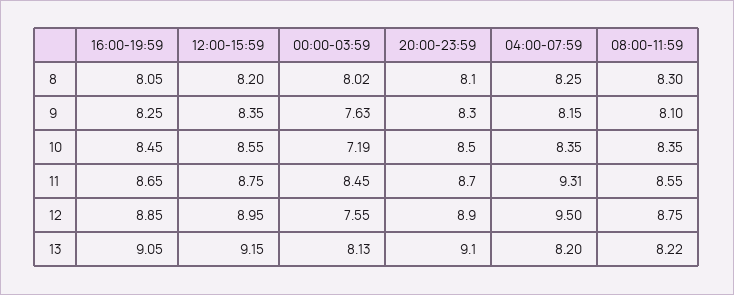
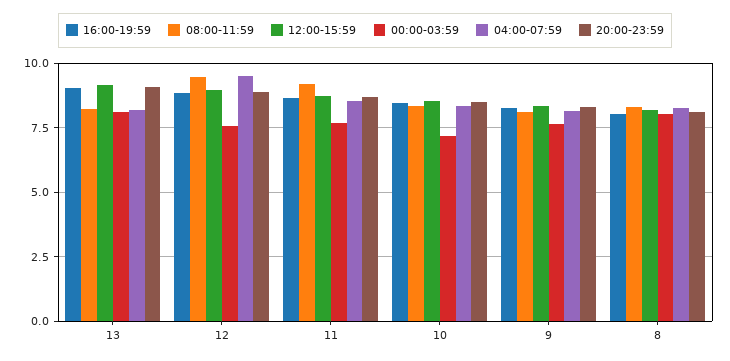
00:00-03:59, 11: 8.45 -> 7.75
04:00-07:59, 11: 9.31 -> 8.5
08:00-11:59, 11: 8.55 -> 9.25
08:00-11:59, 12: 8.75 -> 9.5

